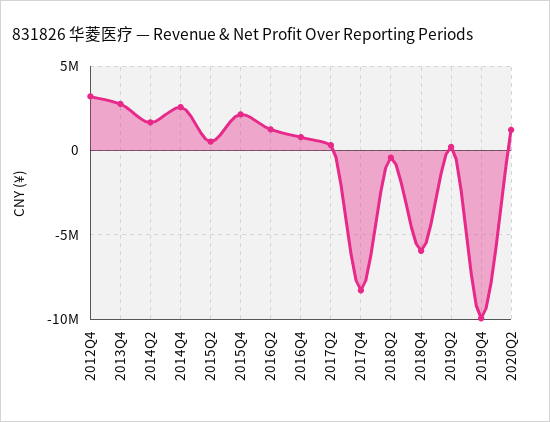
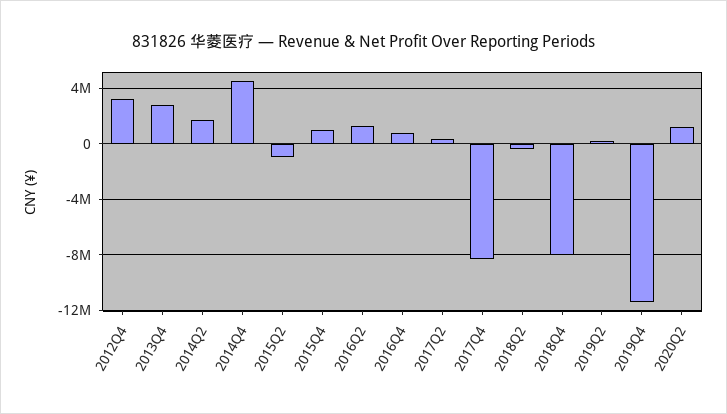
2014Q4: 2500000 -> 4500000
2015Q2: 500000 -> -1000000
2015Q4: 2000000 -> 1000000
2018Q4: -6000000 -> -8000000
2019Q4: -10000000 -> -11500000

